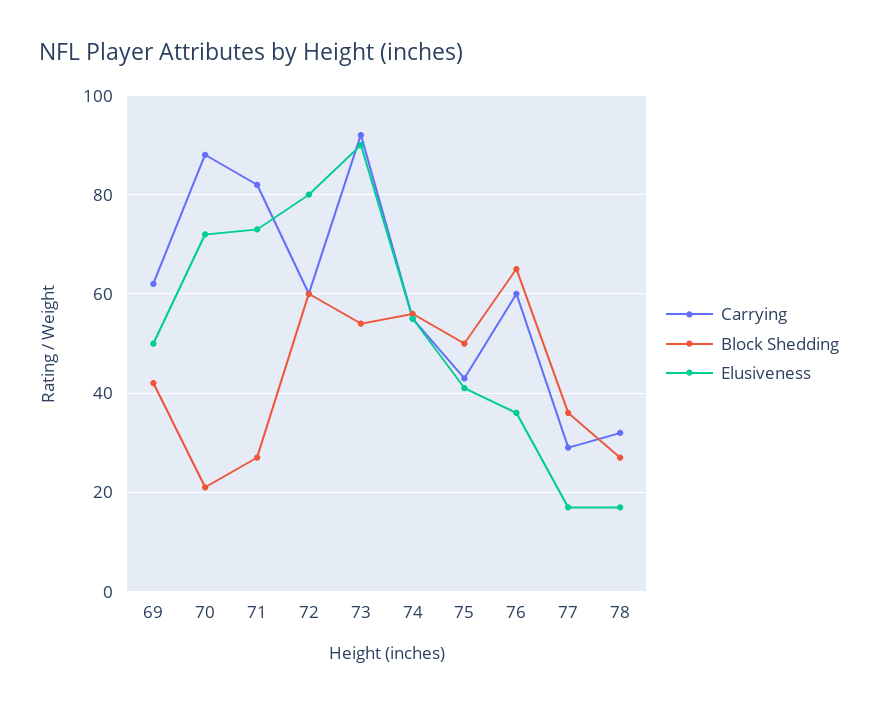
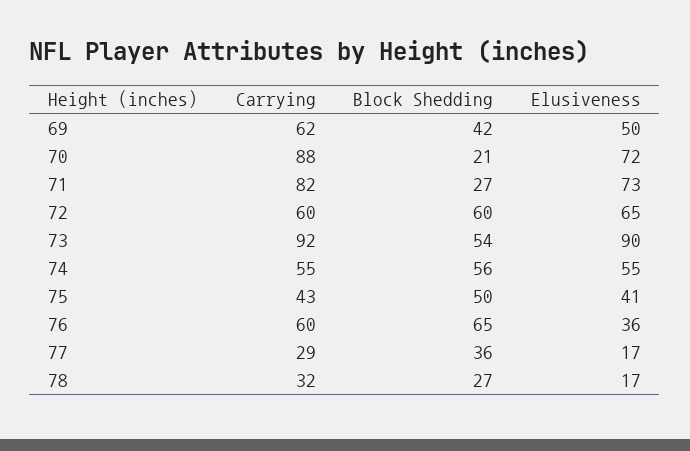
Elusiveness, 72: 80 -> 65

